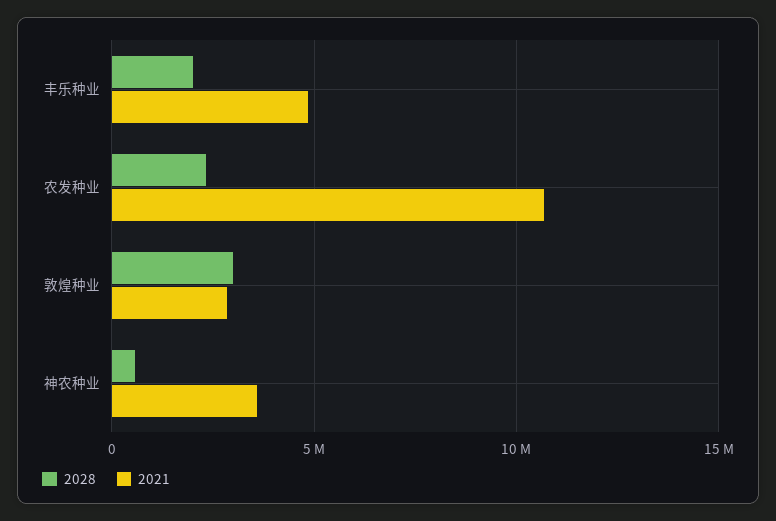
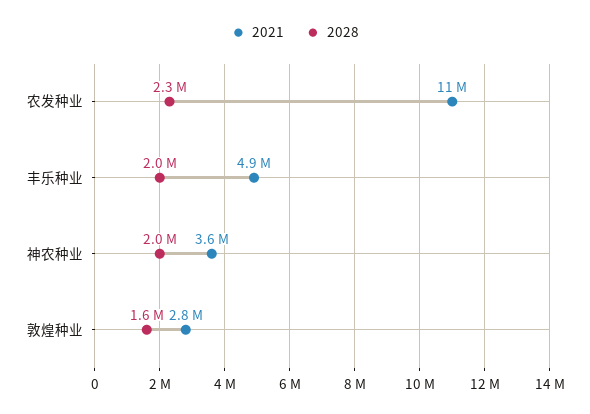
2028, 敦煌种业: 3000000 -> 1600000
2028, 神农种业: 500000 -> 2000000

